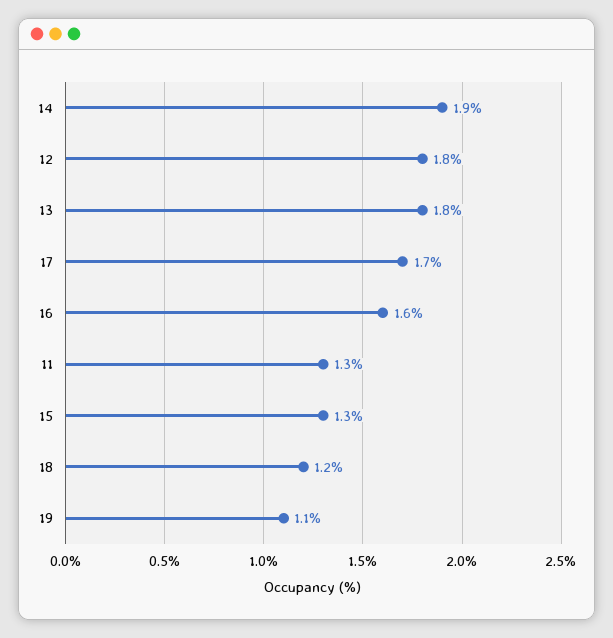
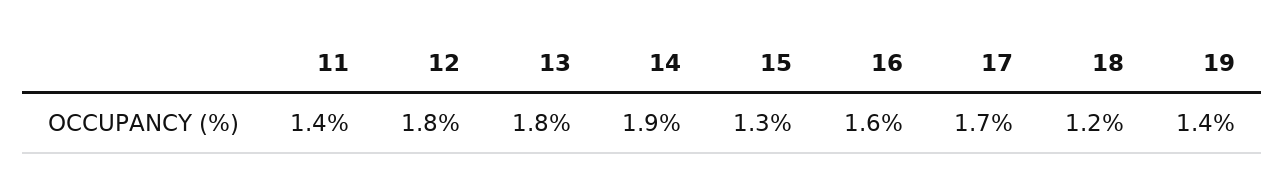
11: 1.3 -> 1.4
19: 1.1 -> 1.4

